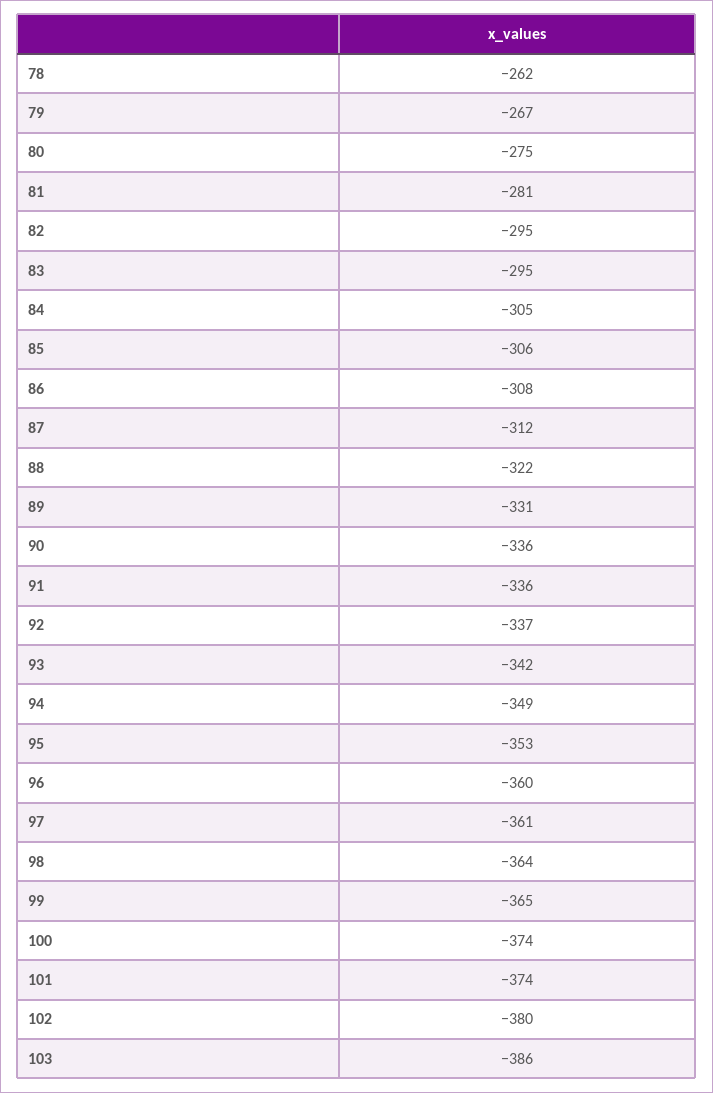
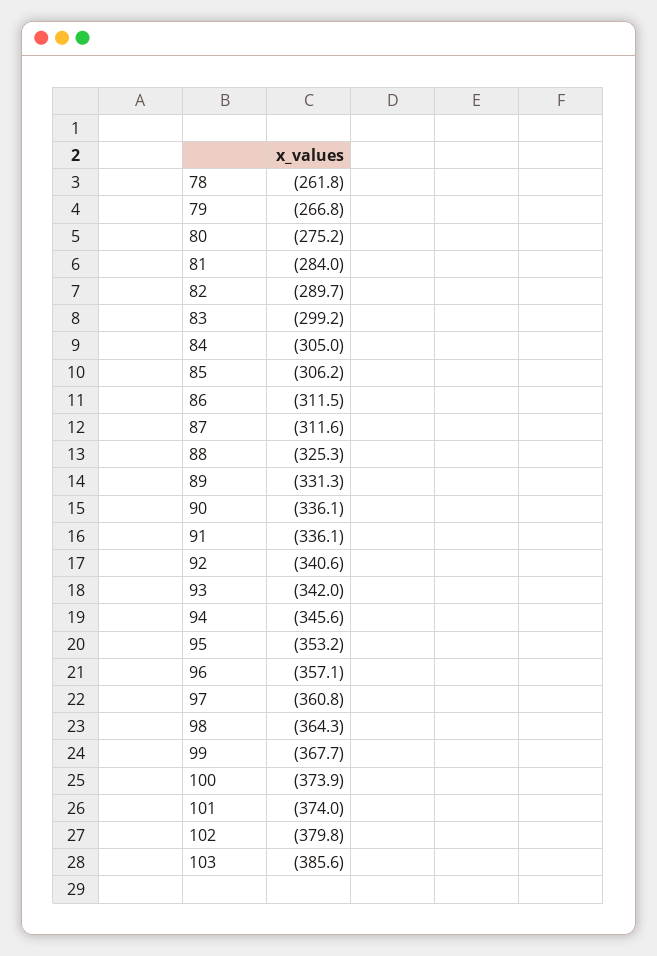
81: -281 -> -284
82: -295 -> -289.7
83: -295 -> -299.2
86: -308 -> -311.5
88: -322 -> -325.3
92: -337 -> -340.6
94: -349 -> -345.6
96: -360 -> -357.1
99: -365 -> -367.7

